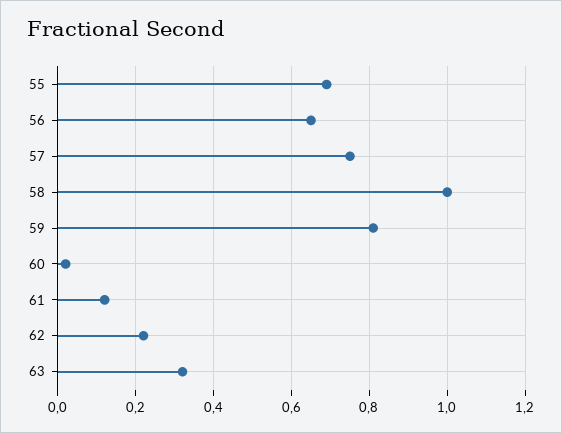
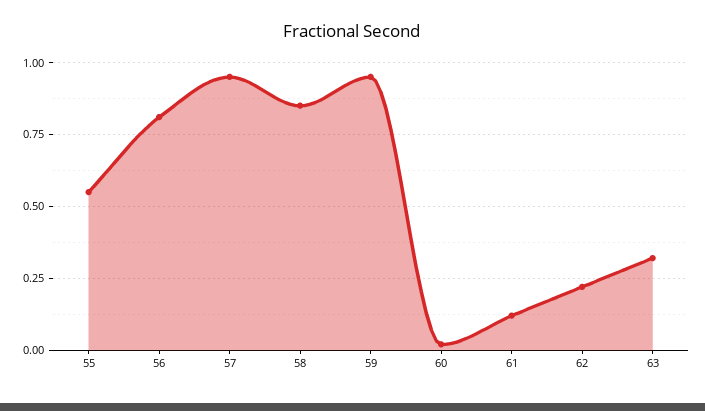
55: 0.7 -> 0.55
56: 0.65 -> 0.8
57: 0.75 -> 0.95
58: 1 -> 0.85
59: 0.8 -> 0.95

